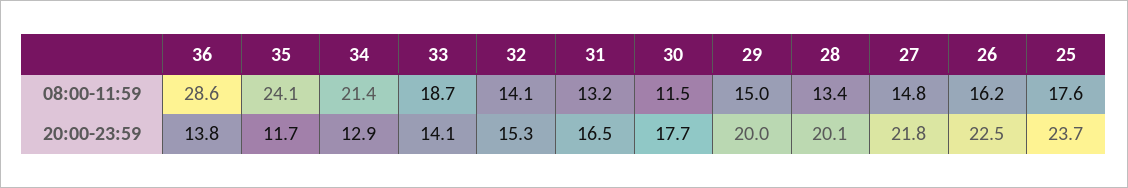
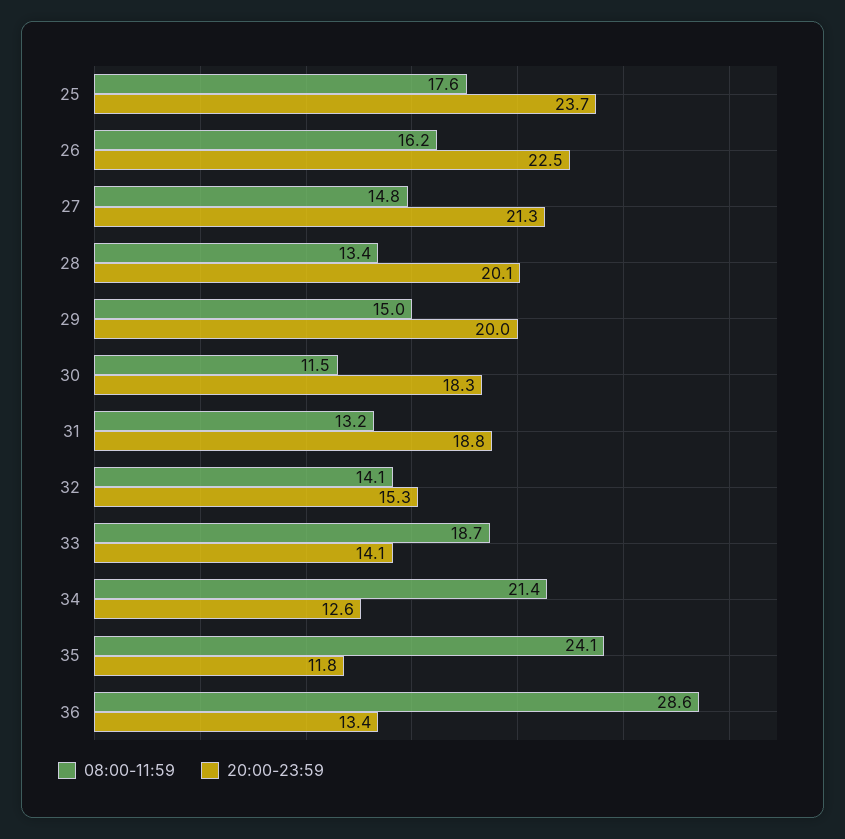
20:00-23:59, 36: 13.8 -> 13.4
20:00-23:59, 35: 11.7 -> 11.8
20:00-23:59, 34: 12.9 -> 12.6
20:00-23:59, 31: 16.5 -> 18.8
20:00-23:59, 30: 17.7 -> 18.3
20:00-23:59, 27: 21.8 -> 21.3

